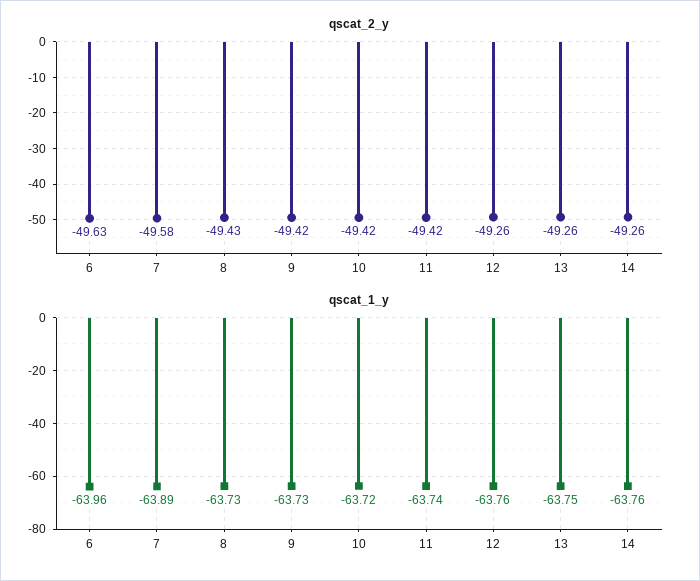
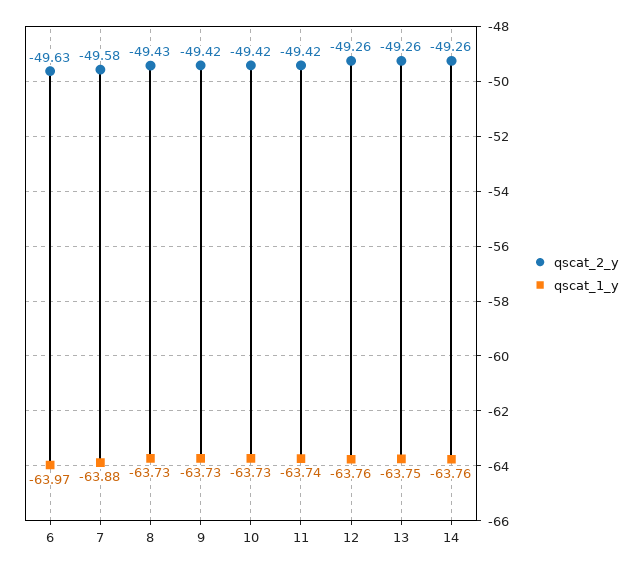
qscat_1_y, 6: -63.96 -> -63.97
qscat_1_y, 7: -63.89 -> -63.88
qscat_1_y, 10: -63.72 -> -63.73

